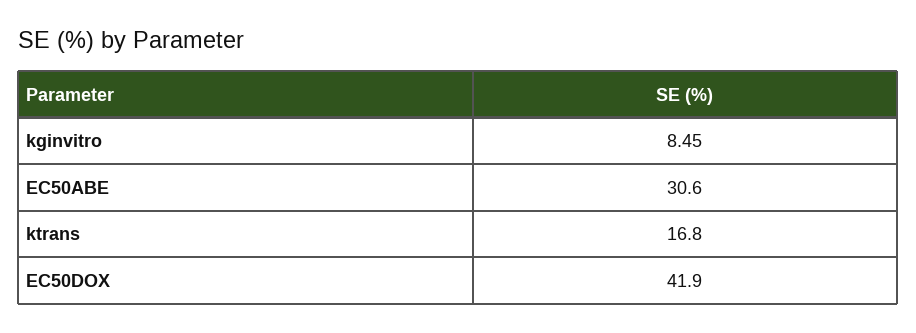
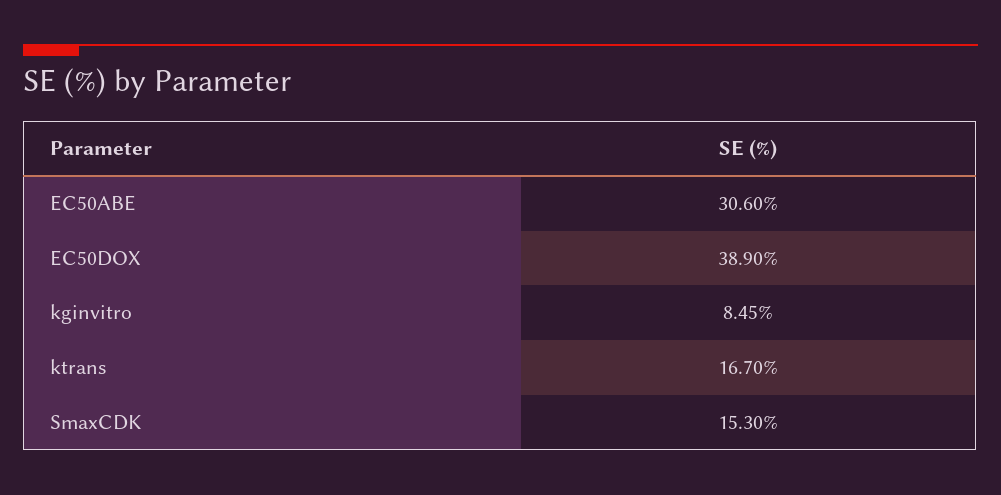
ktrans: 16.8 -> 16.7
EC50DOX: 41.9 -> 38.9
SmaxCDK: none -> 15.3

